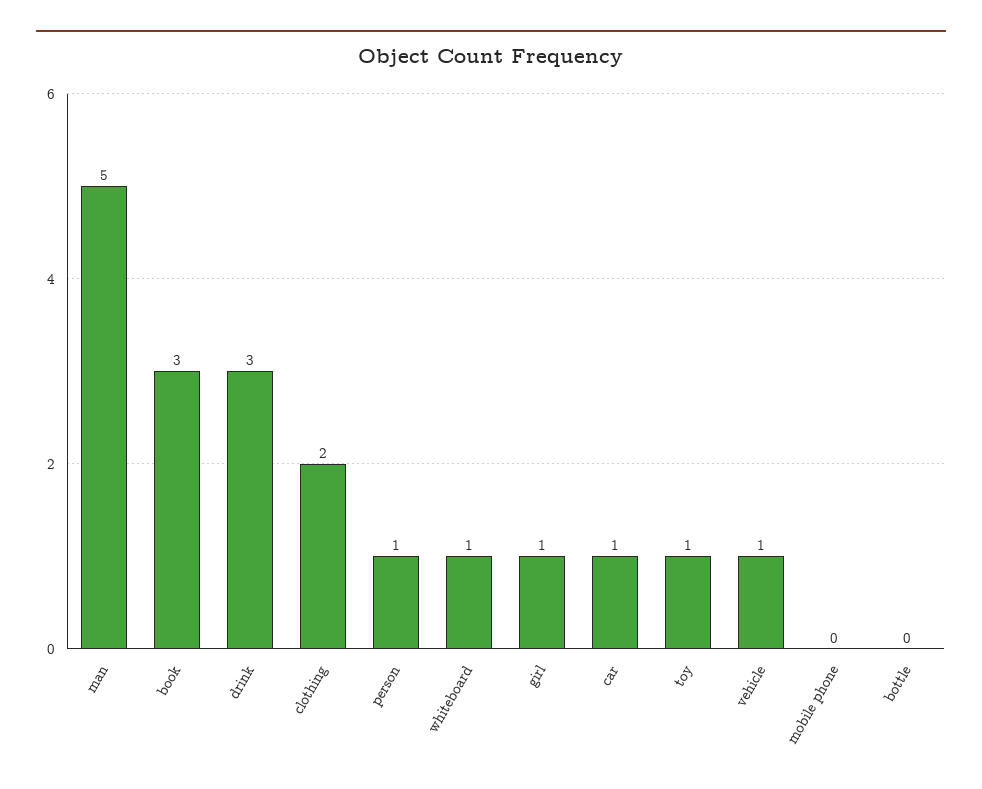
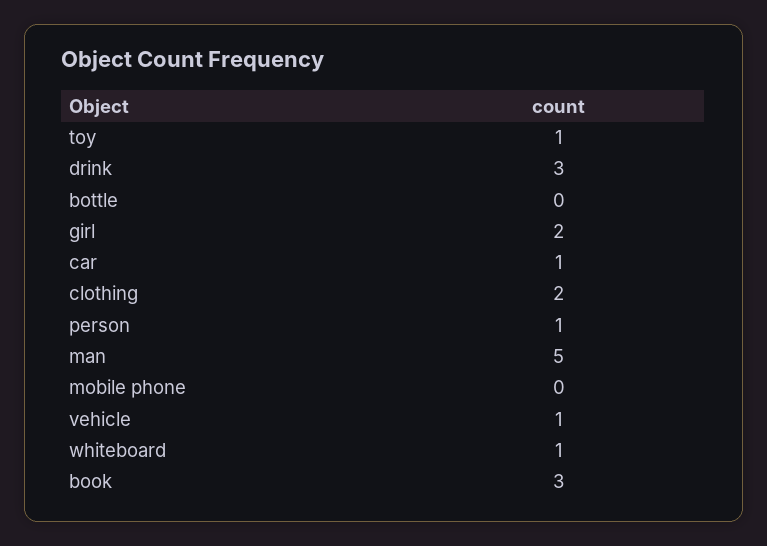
girl: 1 -> 2

